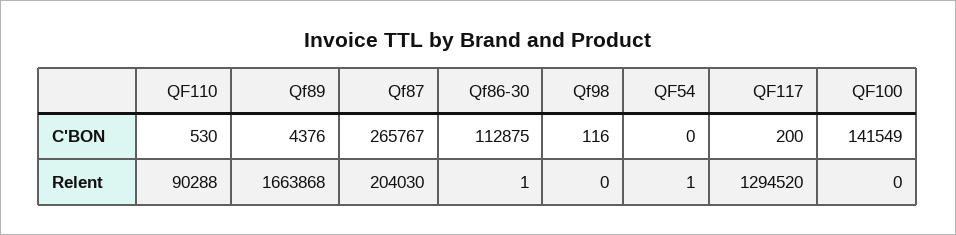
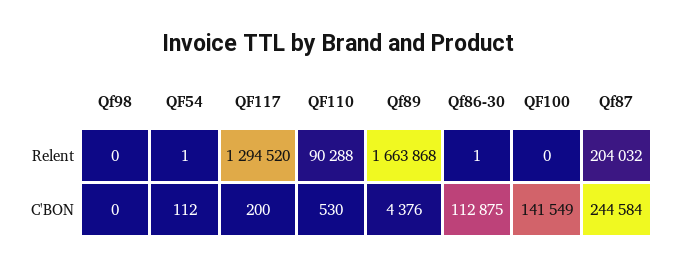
Qf87, C'BON: 265767 -> 244584
Qf98, C'BON: 116 -> 0
QF54, C'BON: 0 -> 112
Qf87, Relent: 204030 -> 204032

